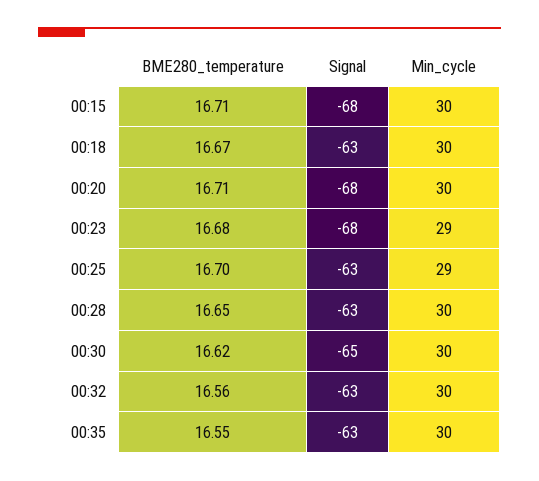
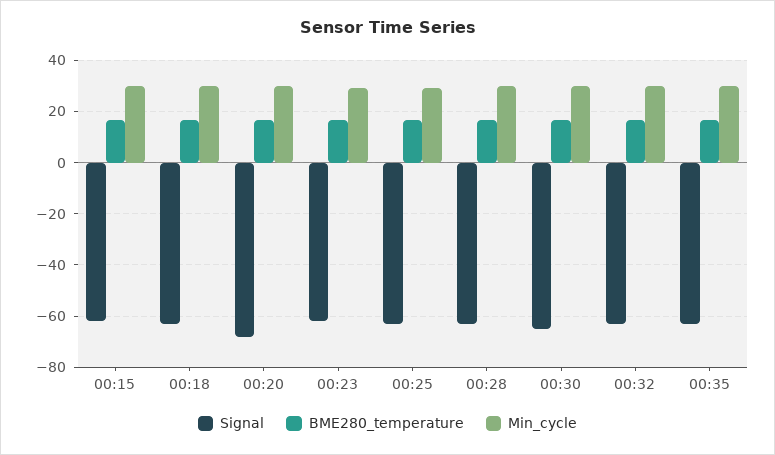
Signal, 00:15: -68 -> -62.5
Signal, 00:23: -68 -> -62.5

